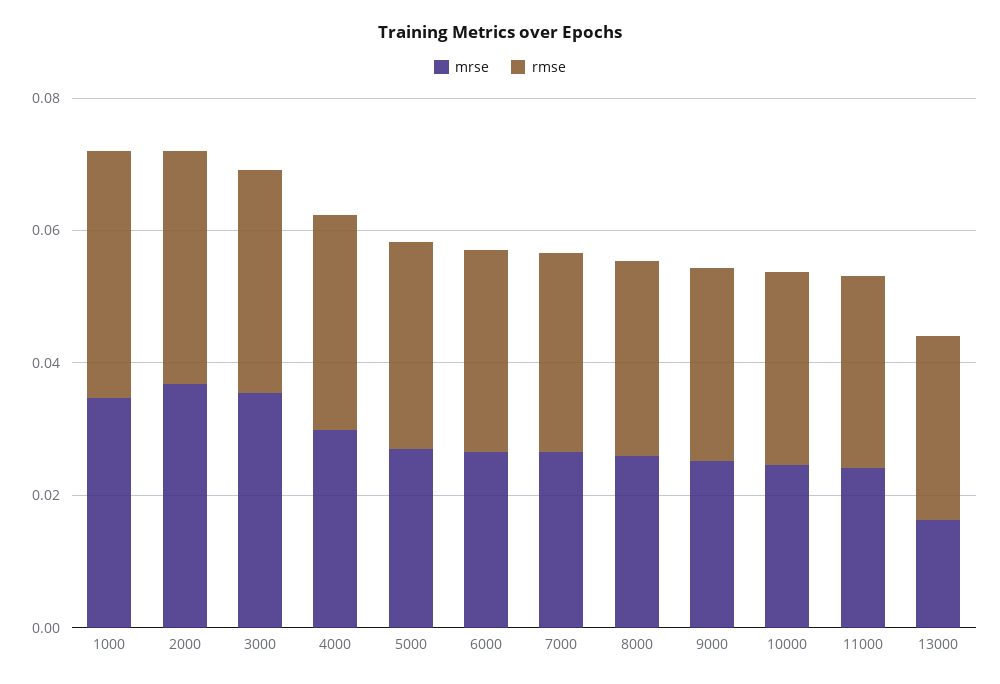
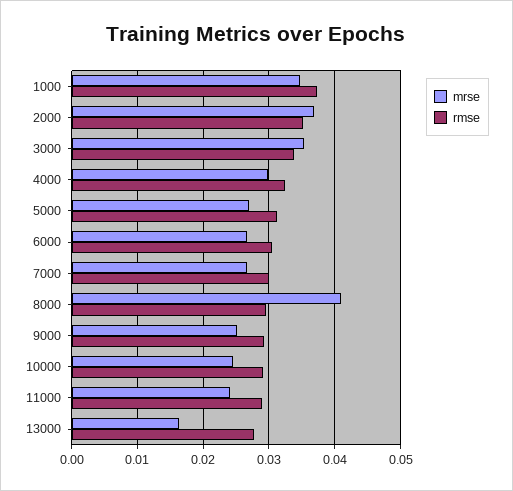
mrse, 8000: 0.025 -> 0.041

